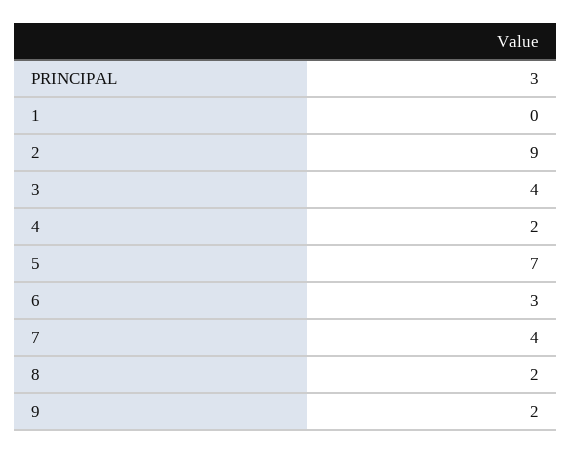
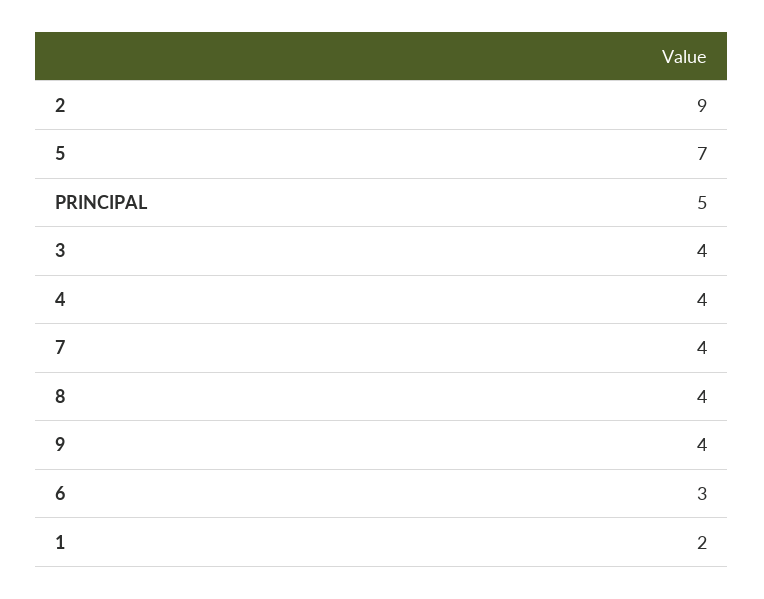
PRINCIPAL: 3 -> 5
1: 0 -> 2
4: 2 -> 4
8: 2 -> 4
9: 2 -> 4

